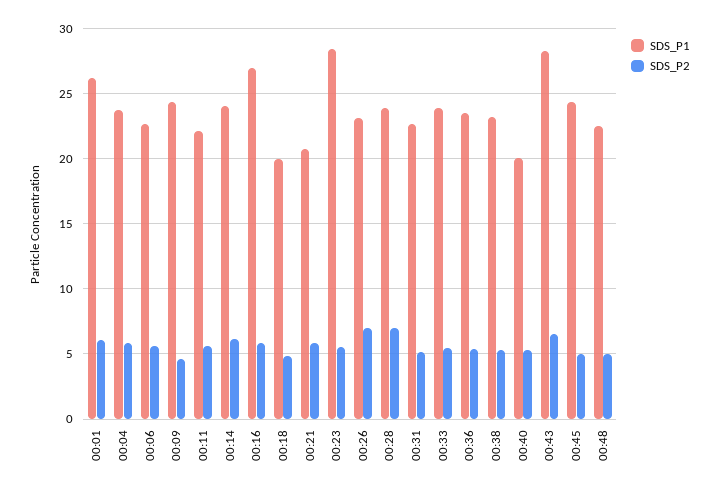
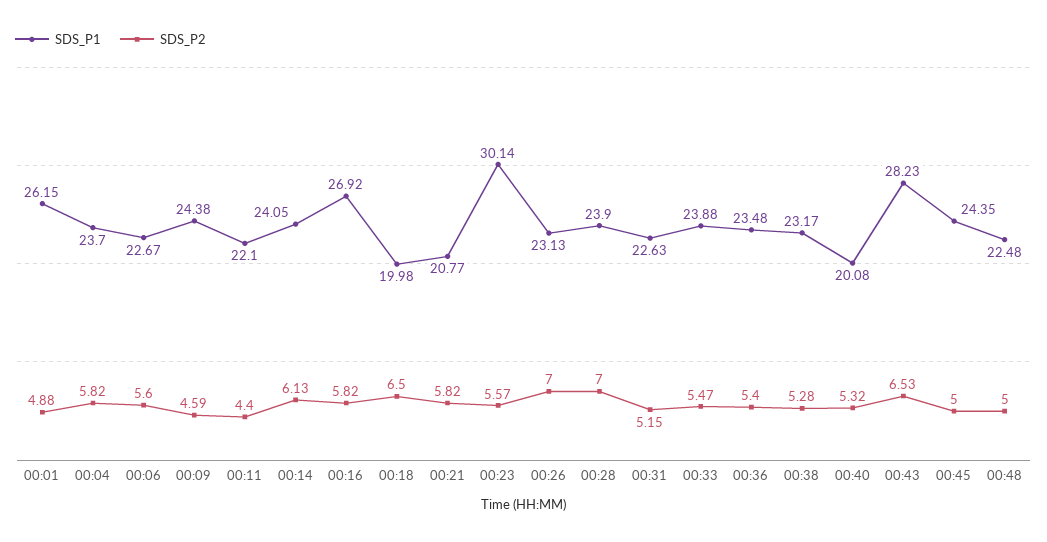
SDS_P2, 00:01: 6 -> 4.88
SDS_P2, 00:11: 5.5 -> 4.4
SDS_P2, 00:18: 5 -> 6.5
SDS_P1, 00:23: 28.5 -> 30.14

